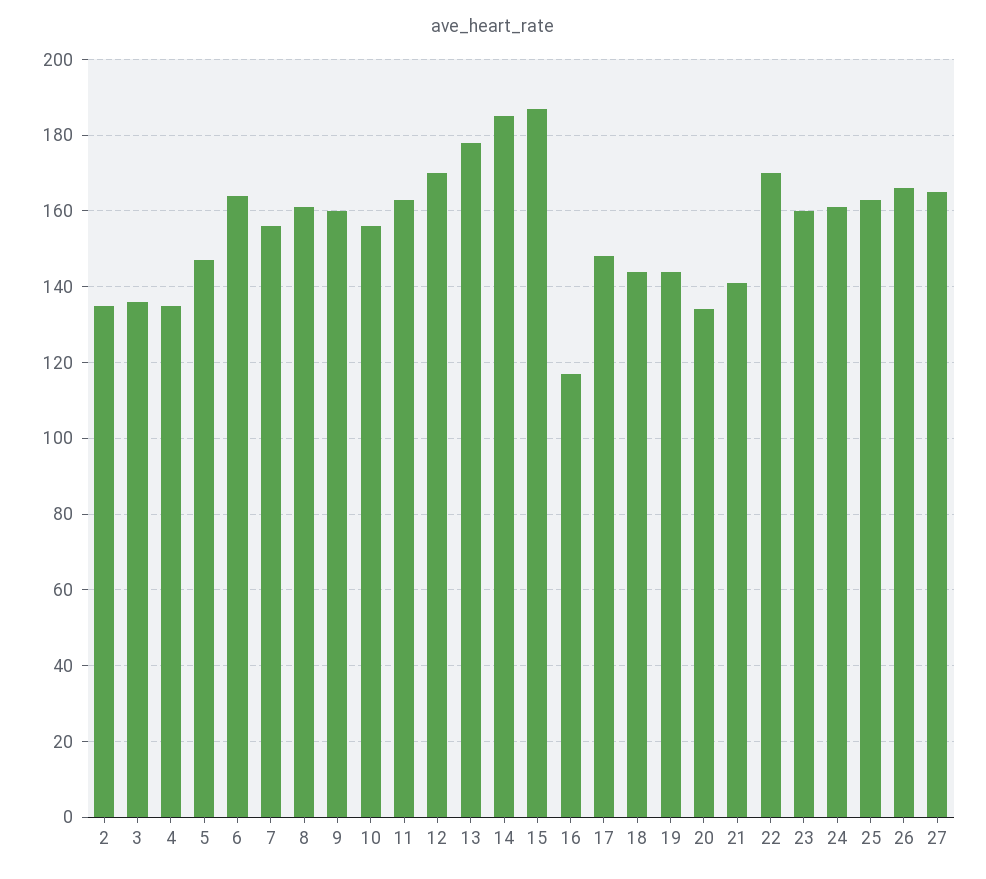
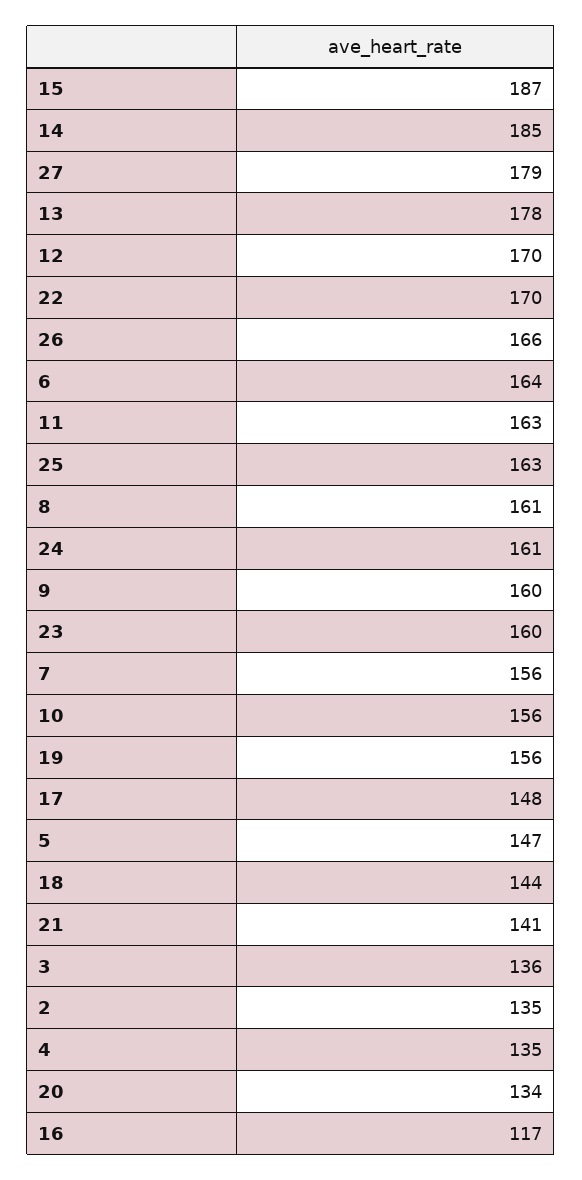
19: 145 -> 156
27: 165 -> 179

